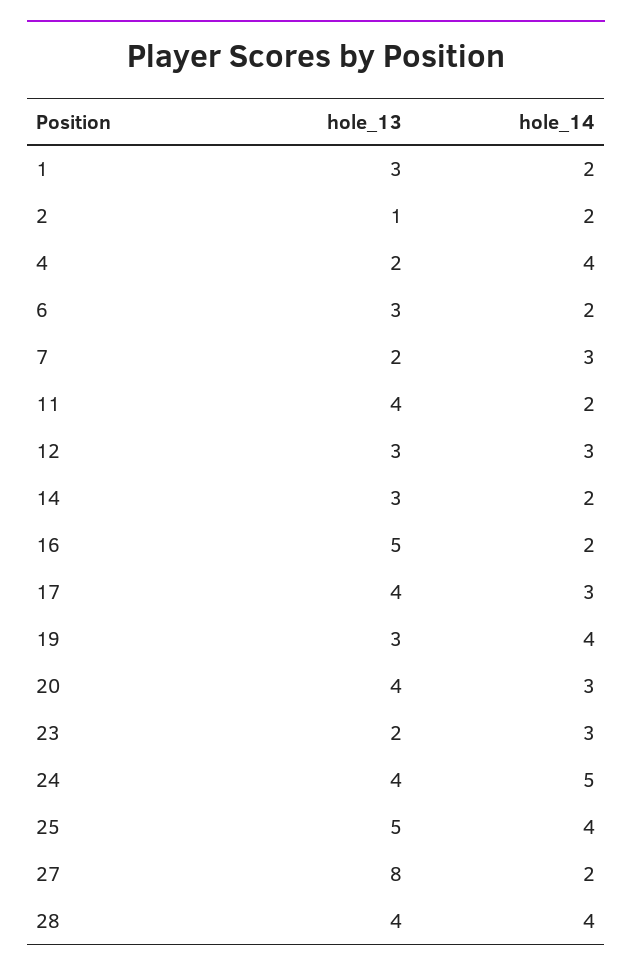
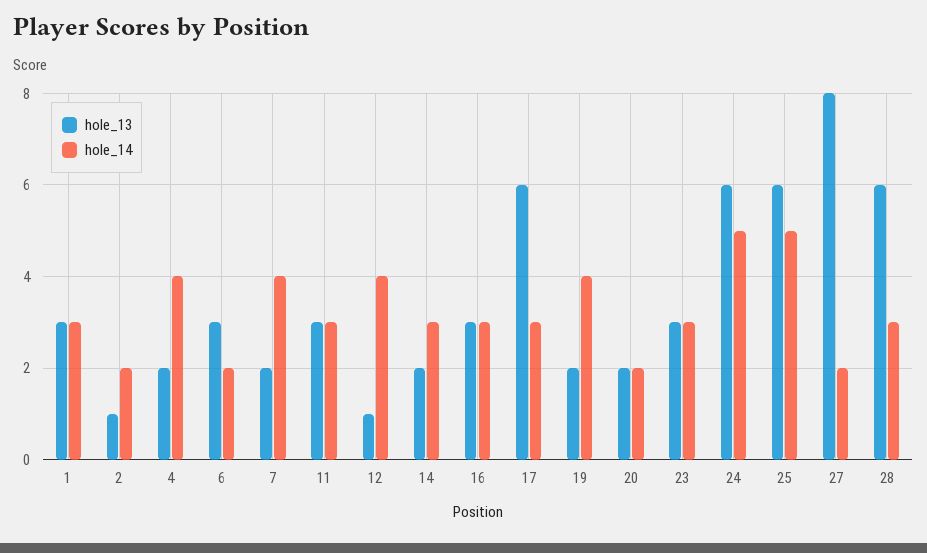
hole_14, 1: 2 -> 3
hole_14, 7: 3 -> 4
hole_13, 11: 4 -> 3
hole_14, 11: 2 -> 3
hole_13, 12: 3 -> 1
hole_14, 12: 3 -> 4
hole_13, 14: 3 -> 2
hole_14, 14: 2 -> 3
hole_13, 16: 5 -> 3
hole_14, 16: 2 -> 3
hole_13, 17: 4 -> 6
hole_13, 19: 3 -> 2
hole_13, 20: 4 -> 2
hole_14, 20: 3 -> 2
hole_13, 23: 2 -> 3
hole_13, 24: 4 -> 6
hole_13, 25: 5 -> 6
hole_14, 25: 4 -> 5
hole_13, 28: 4 -> 6
hole_14, 28: 4 -> 3

